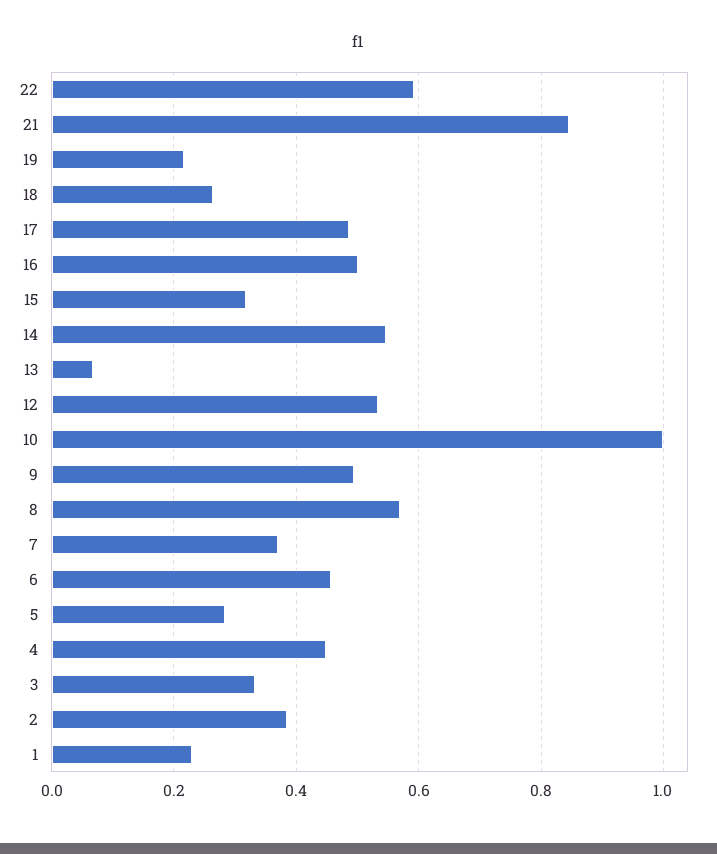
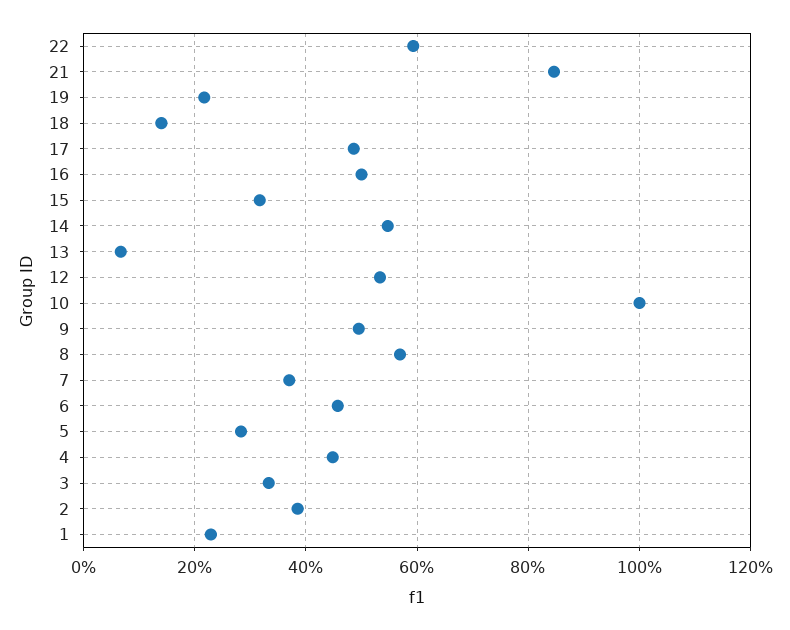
18: 0.26 -> 0.14

